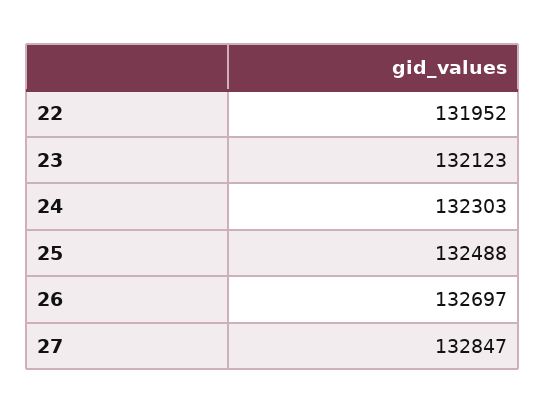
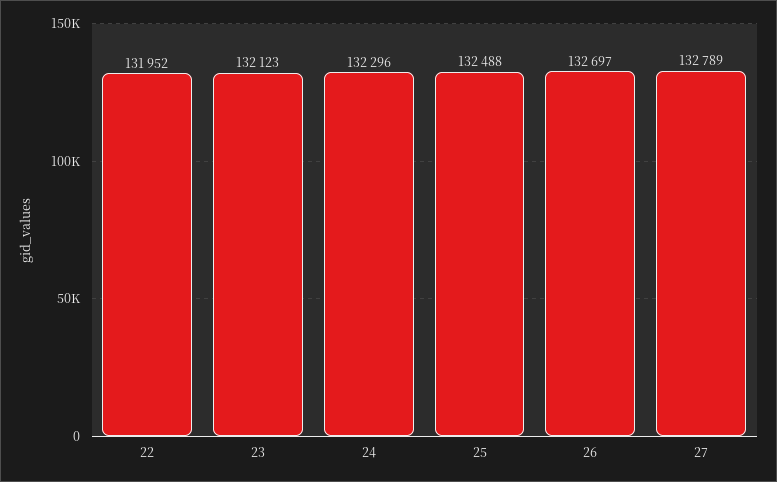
24: 132303 -> 132296
27: 132847 -> 132789

